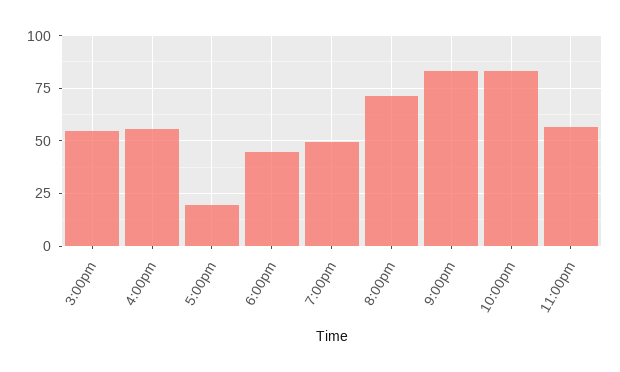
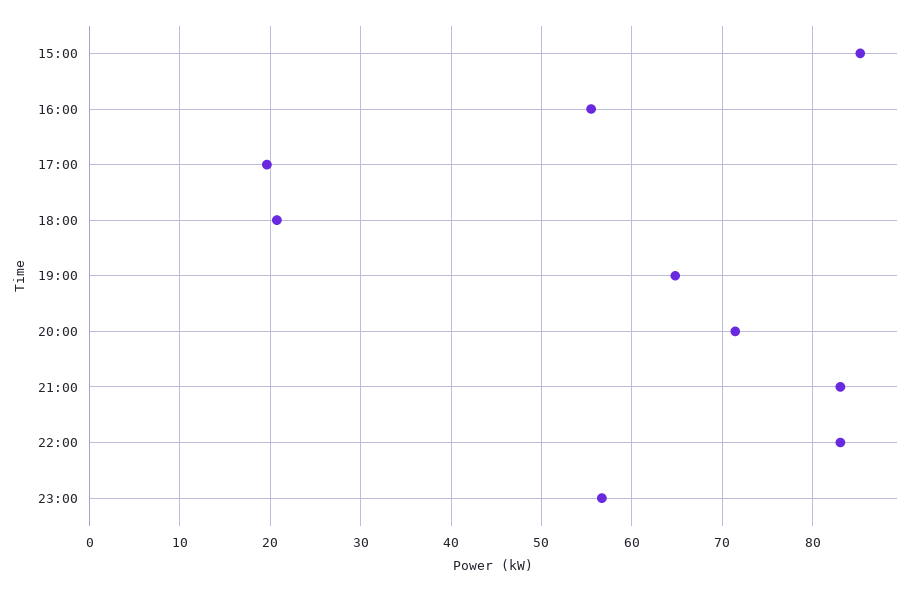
3:00pm: 55 -> 85
6:00pm: 45 -> 21
7:00pm: 50 -> 65

